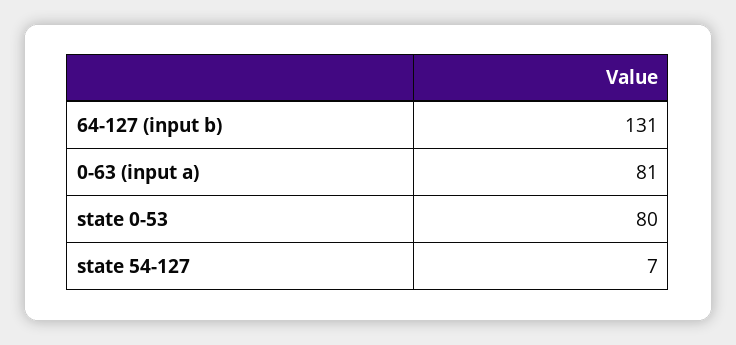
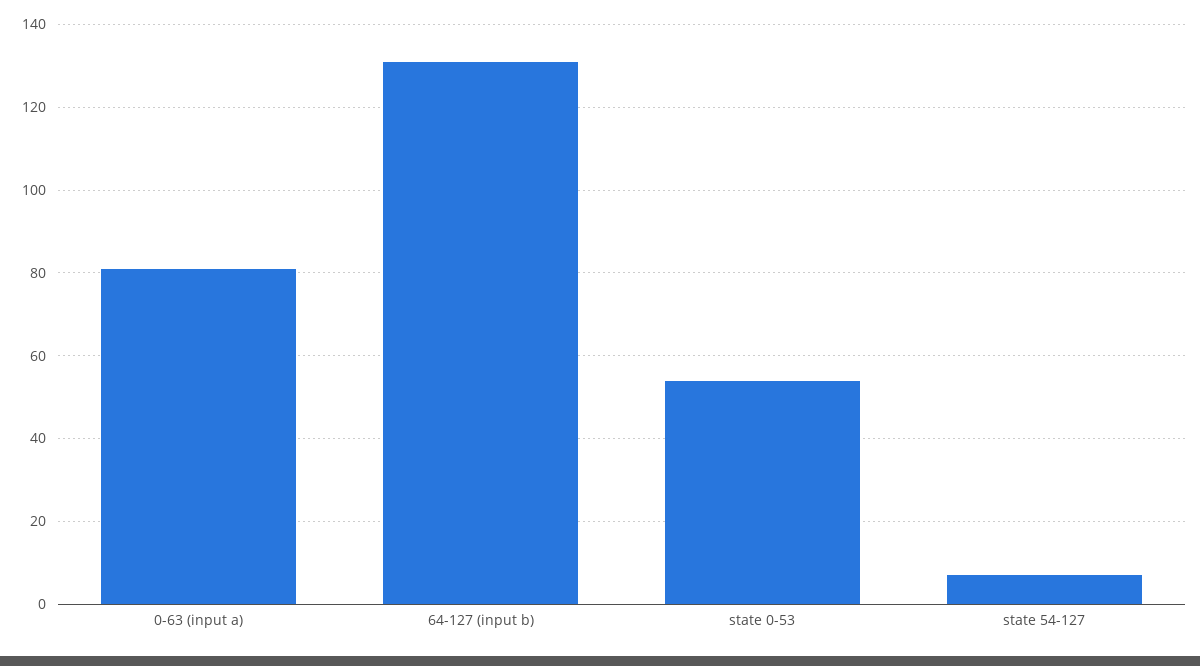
state 0-53: 80 -> 55

